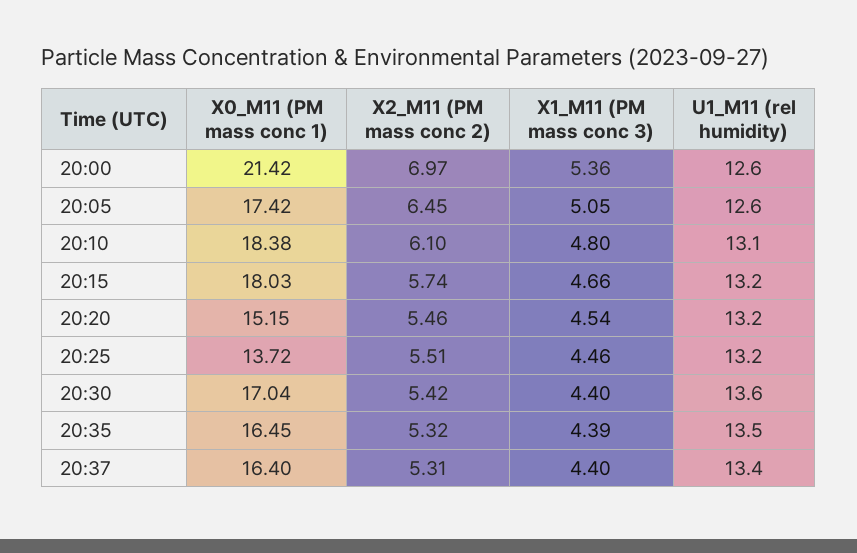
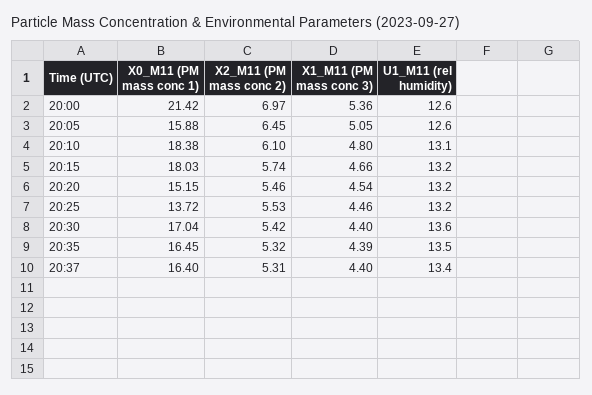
X0_M11 (PM mass conc 1), 20:05: 17.42 -> 15.88
X2_M11 (PM mass conc 2), 20:25: 5.51 -> 5.53

